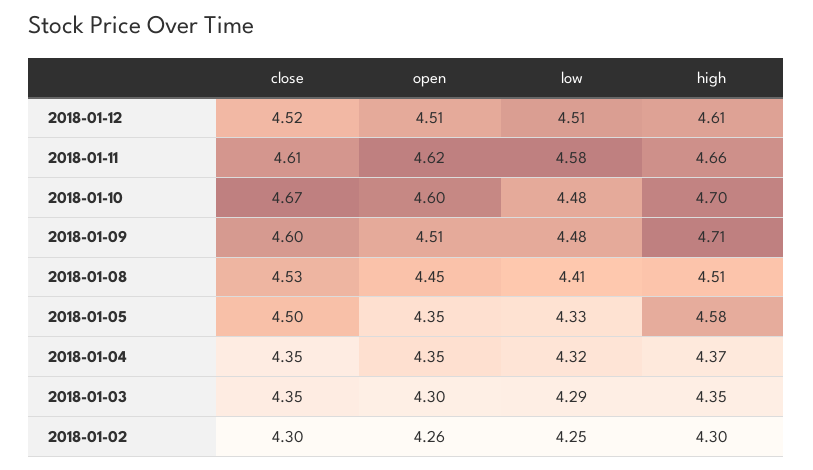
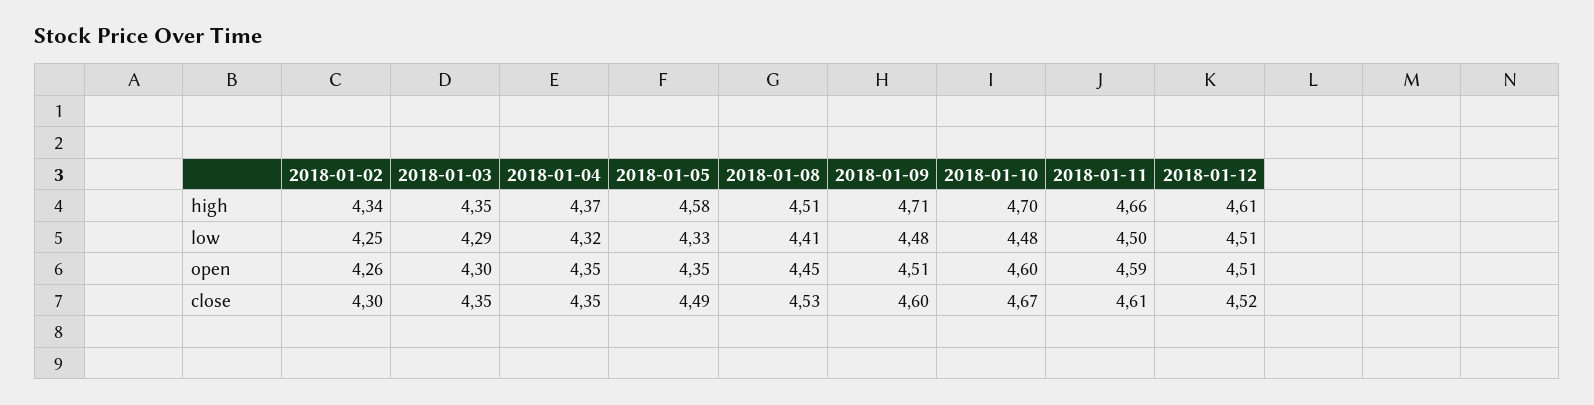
open, 2018-01-11: 4.62 -> 4.59
low, 2018-01-11: 4.58 -> 4.5
close, 2018-01-05: 4.5 -> 4.49
high, 2018-01-02: 4.3 -> 4.34

